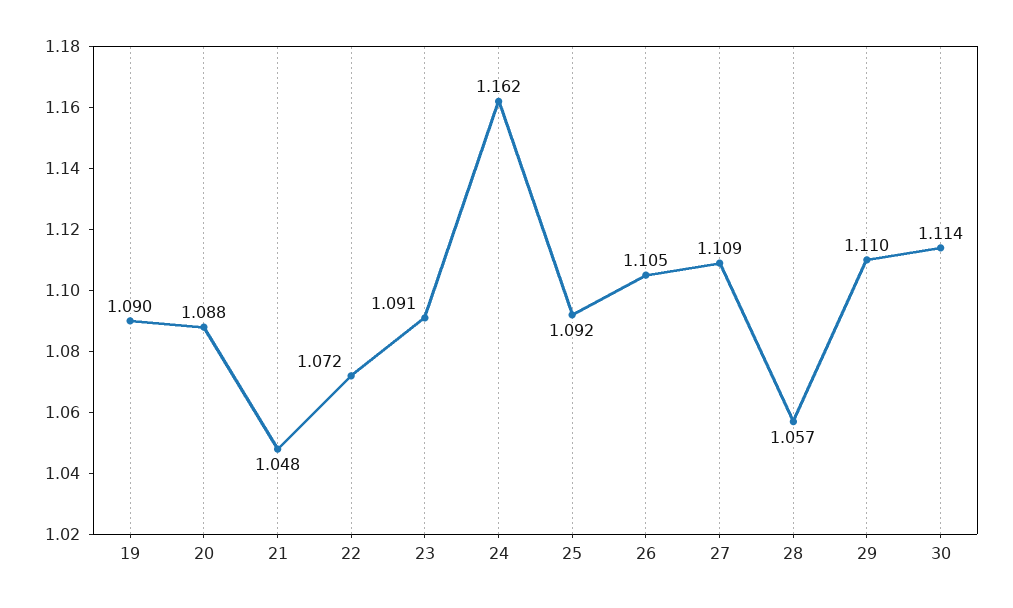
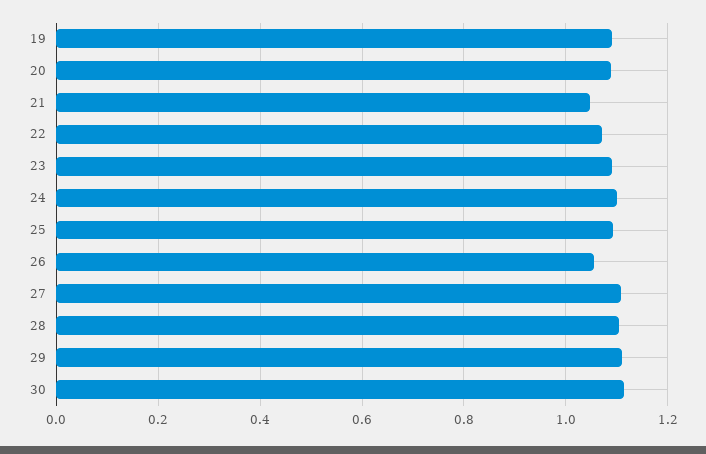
24: 1.162 -> 1.1
26: 1.105 -> 1.06
28: 1.057 -> 1.1

